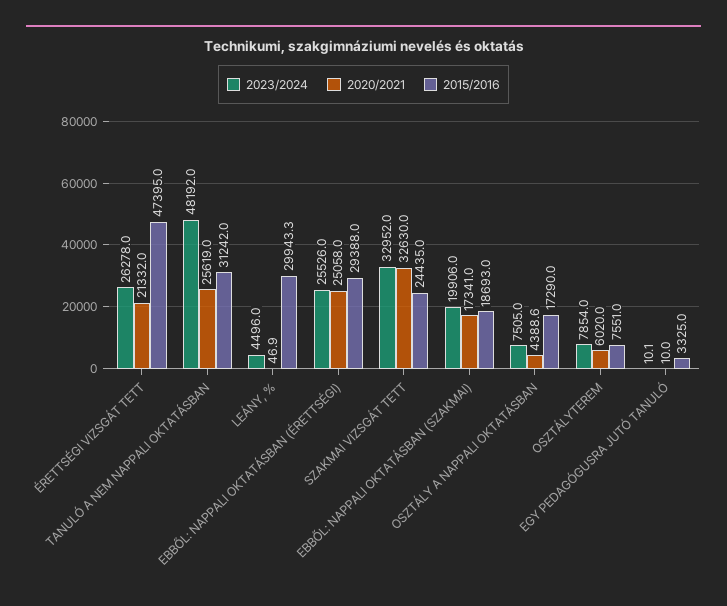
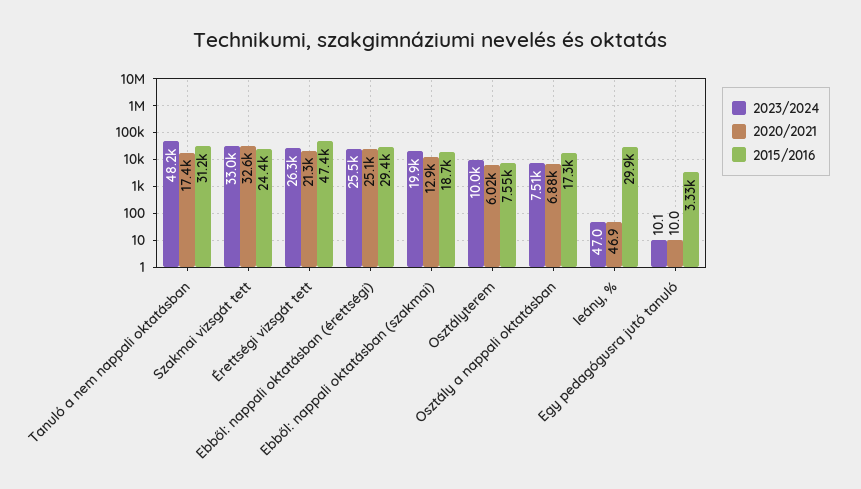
2020/2021, TANULÓ A NEM NAPPALI OKTATÁSBAN: 25619 -> 17400
2023/2024, LEÁNY, %: 4496 -> 47
2020/2021, EBBŐL: NAPPALI OKTATÁSBAN (SZAKMAI): 17341 -> 12900
2020/2021, OSZTÁLY A NAPPALI OKTATÁSBAN: 4388.6 -> 6880
2023/2024, OSZTÁLYTEREM: 7854 -> 10000

